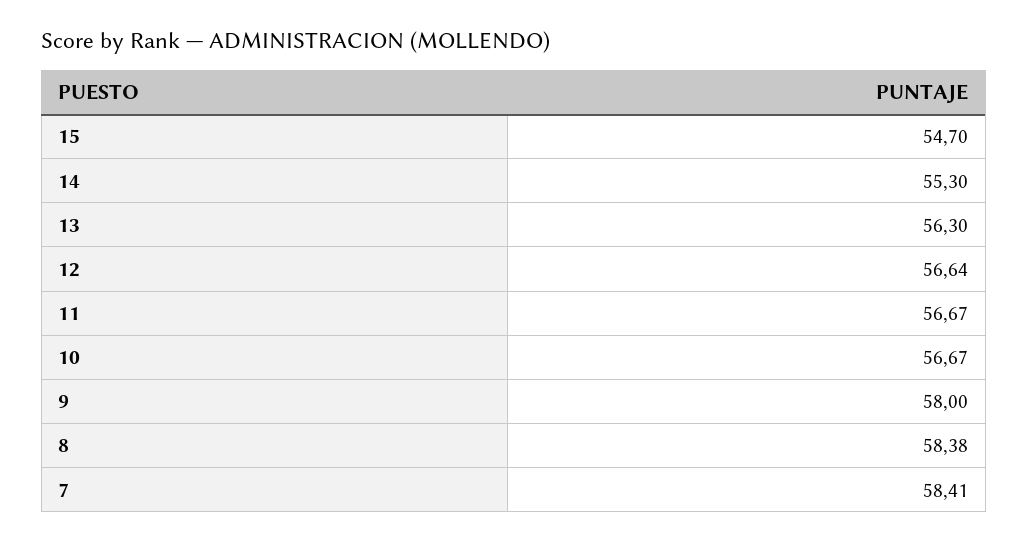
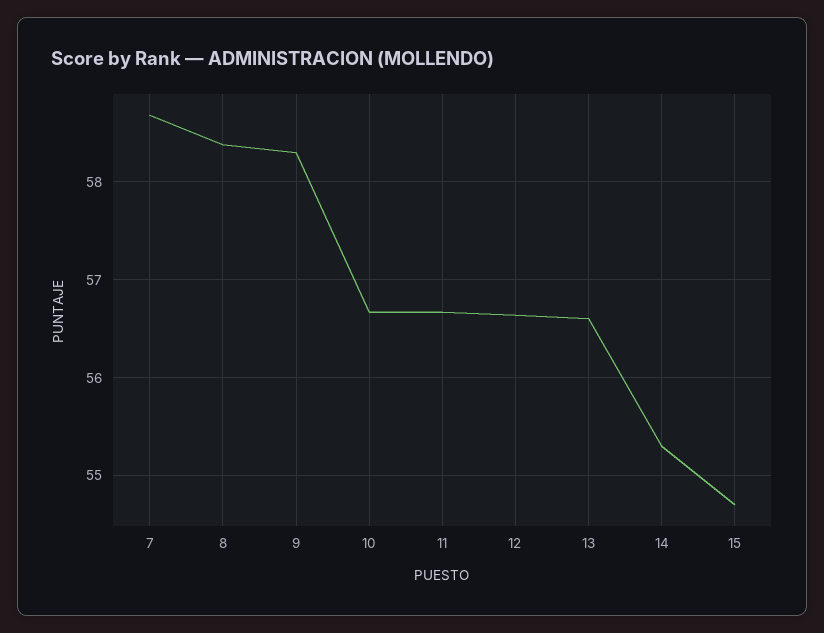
13: 56.3 -> 56.6
9: 58 -> 58.3
7: 58.41 -> 58.7

